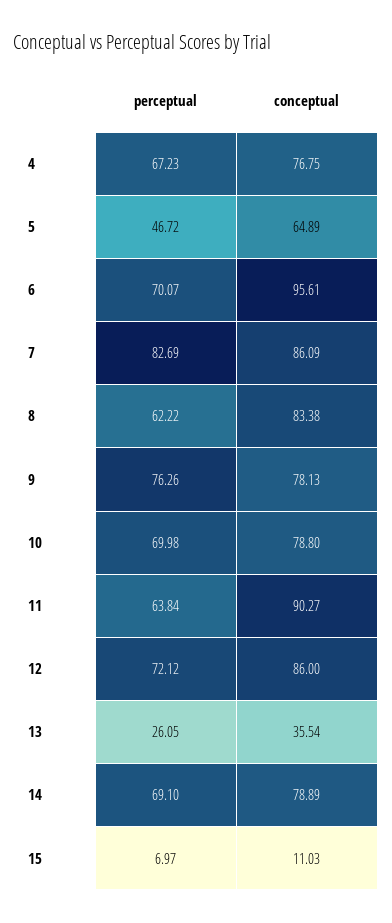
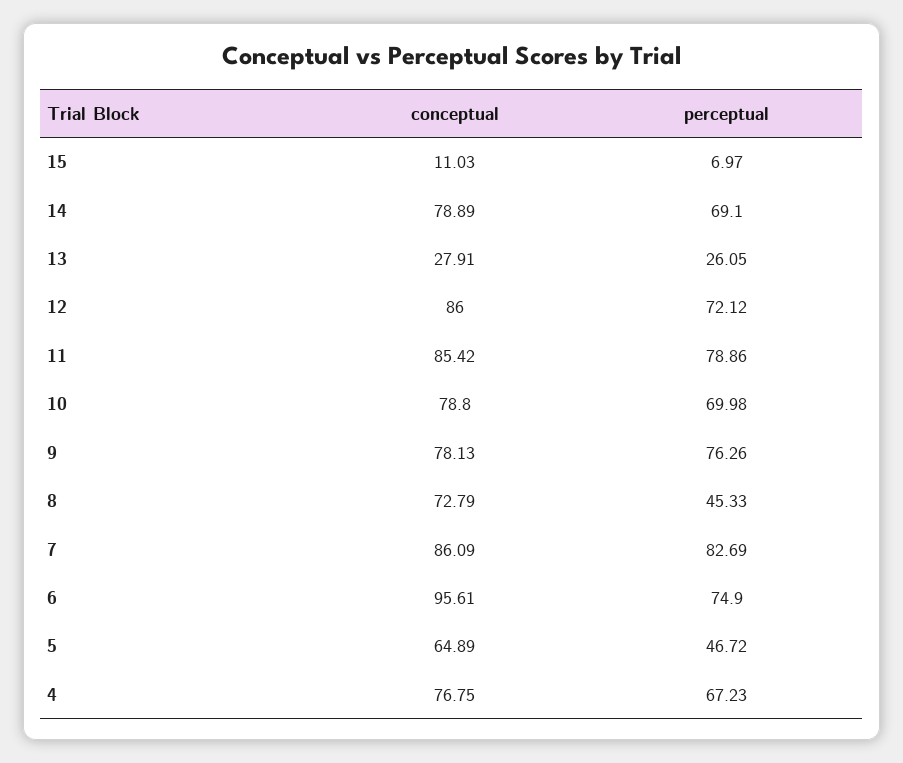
perceptual, 6: 70.07 -> 74.9
perceptual, 8: 62.22 -> 45.33
conceptual, 8: 83.38 -> 72.79
perceptual, 11: 63.84 -> 78.86
conceptual, 11: 90.27 -> 85.42
conceptual, 13: 35.54 -> 27.91

